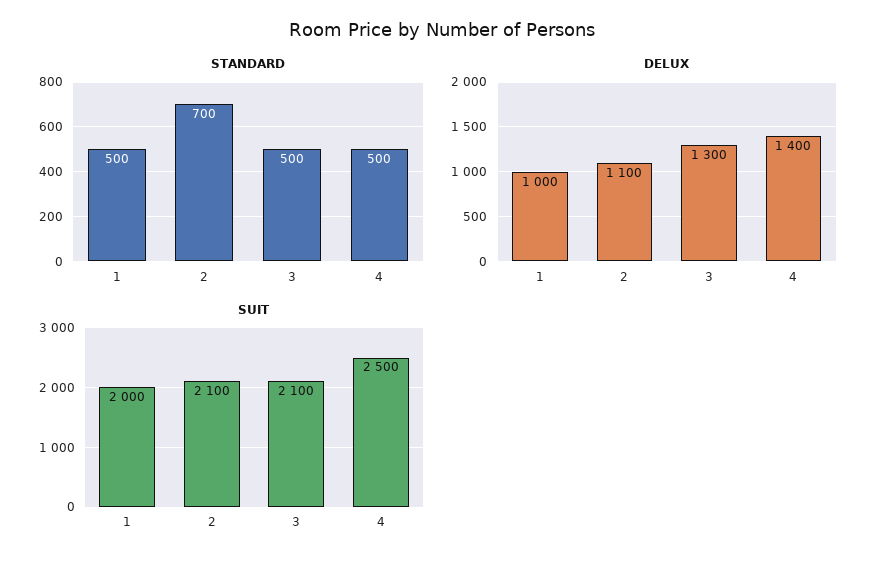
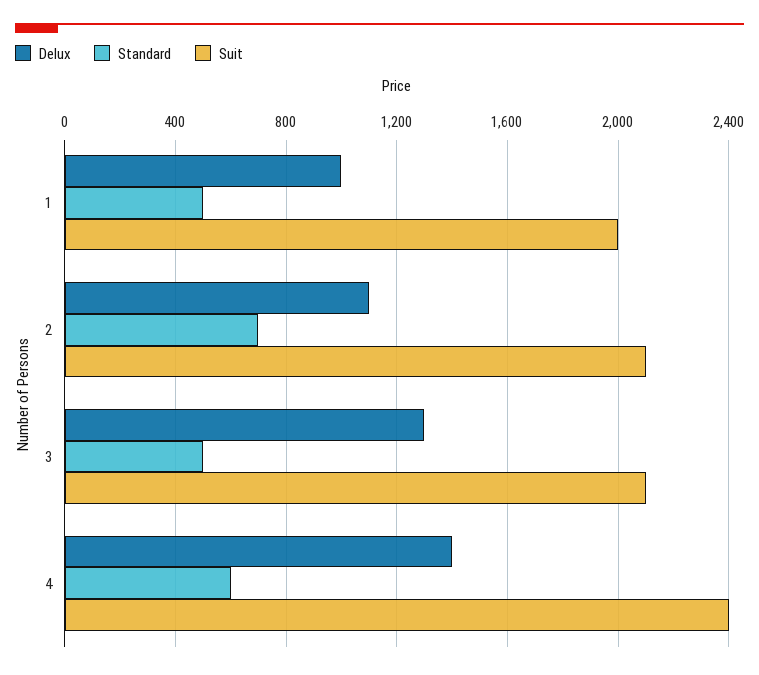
STANDARD, 4: 500 -> 600
SUIT, 4: 2500 -> 2400

